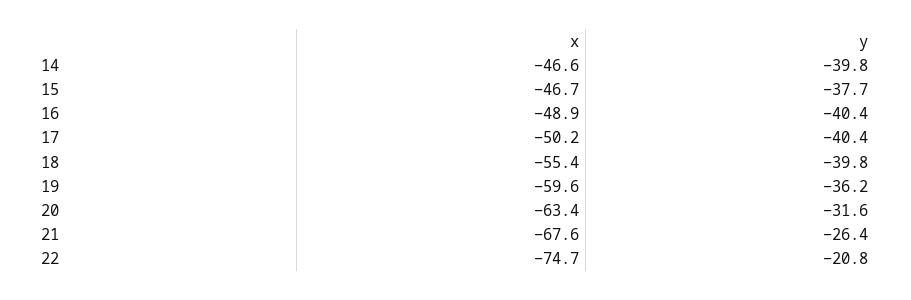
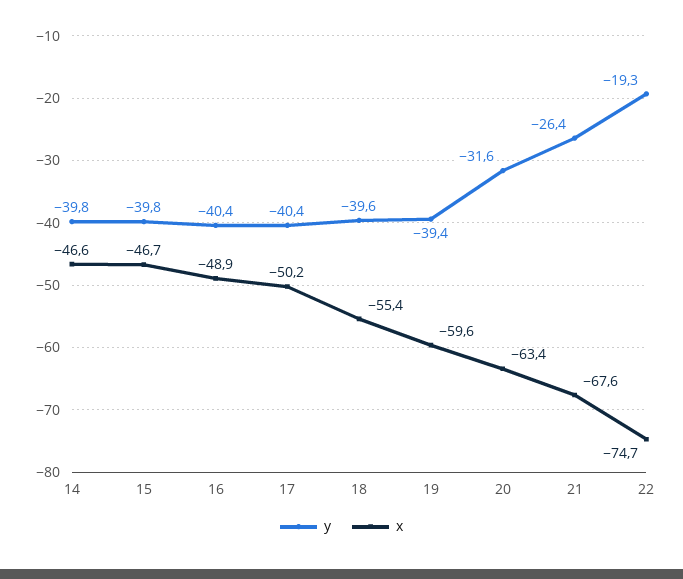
y, 15: -37.7 -> -39.8
y, 18: -39.8 -> -39.6
y, 19: -36.2 -> -39.4
y, 22: -20.8 -> -19.3

